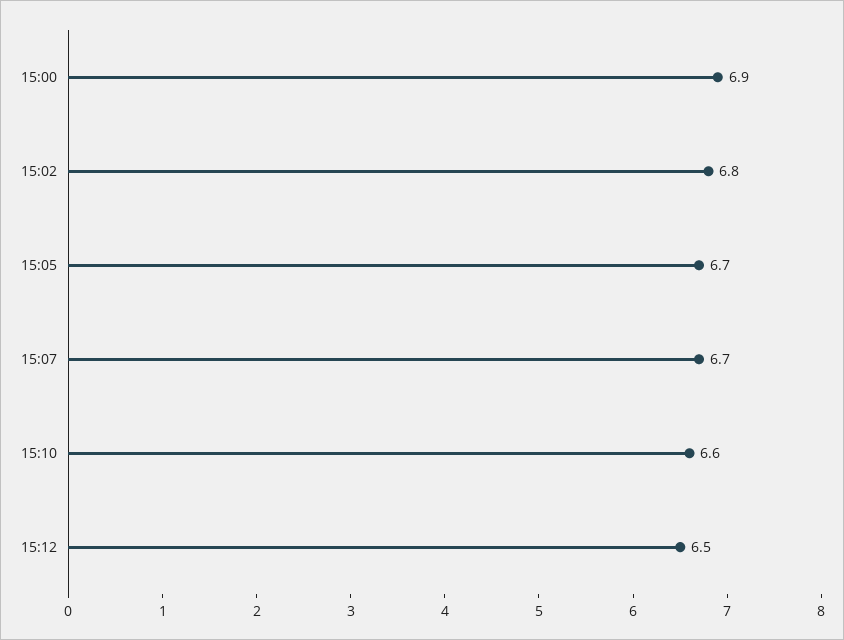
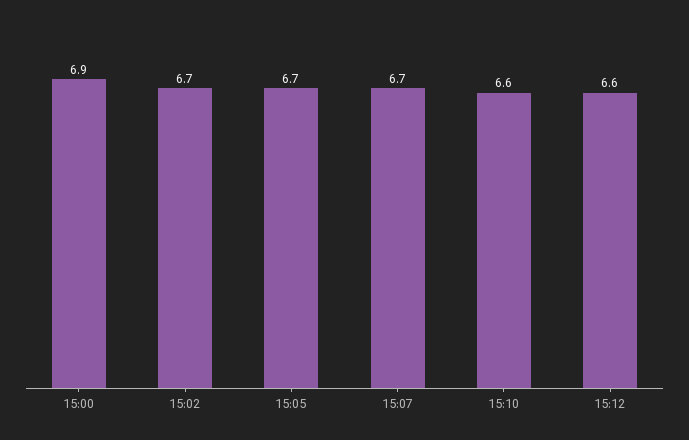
15:02: 6.8 -> 6.7
15:12: 6.5 -> 6.6

